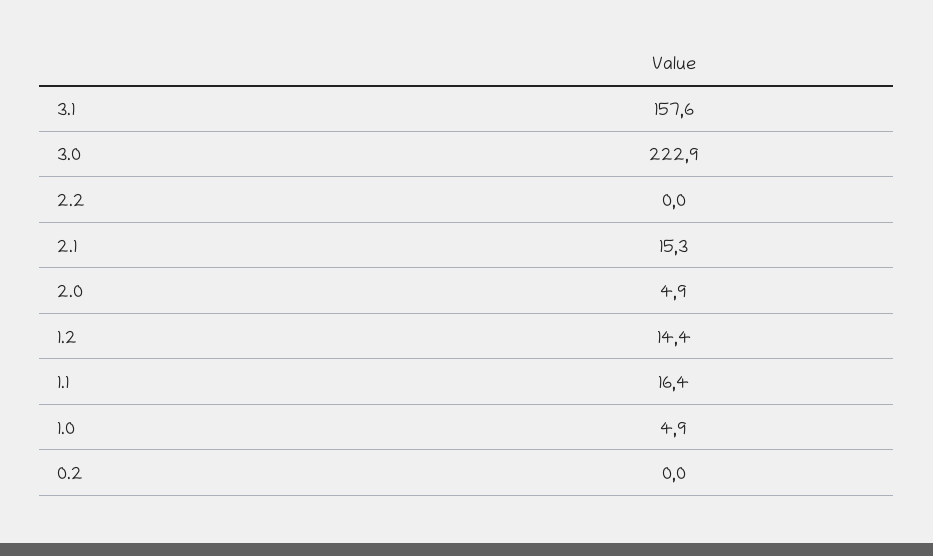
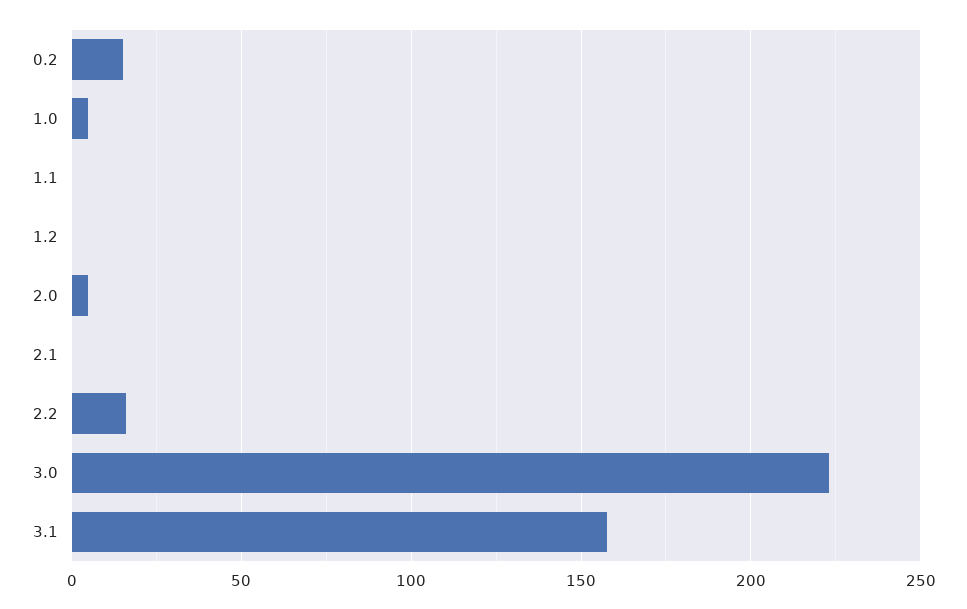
2.2: 0 -> 15
2.1: 15.3 -> 0
1.2: 14.4 -> 0
1.1: 16.4 -> 0
0.2: 0 -> 15

